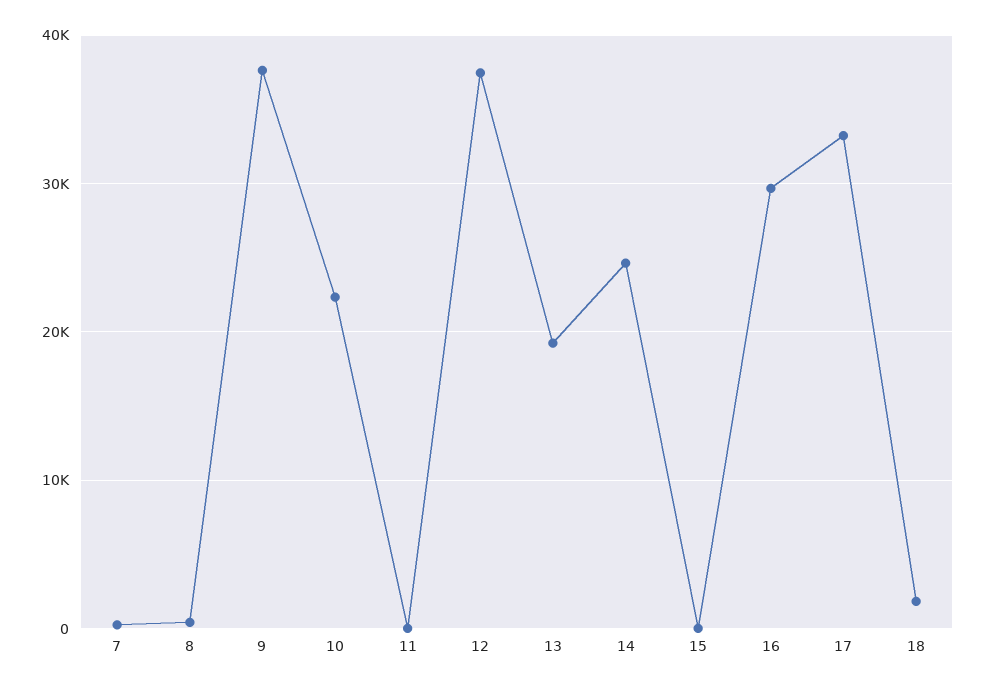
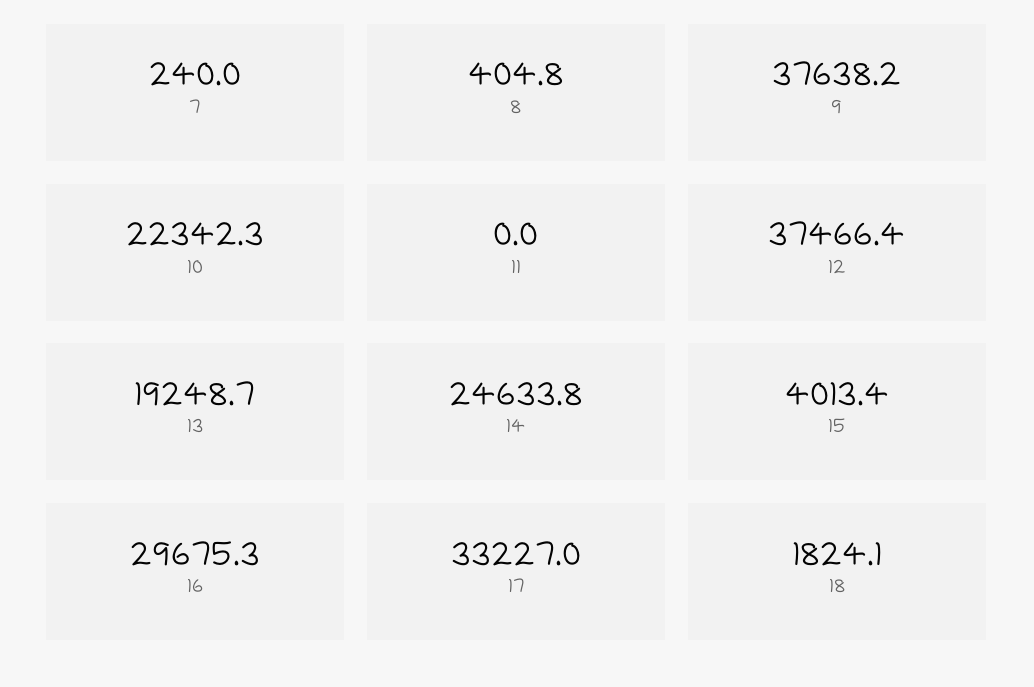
15: 0 -> 4013.4

